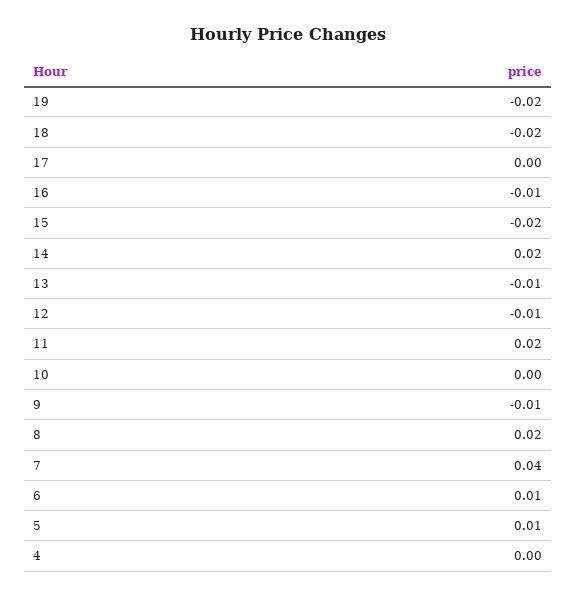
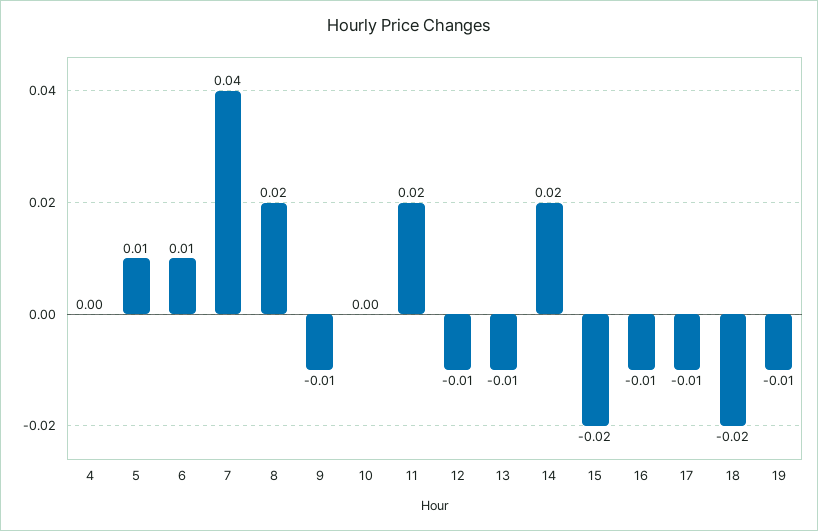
19: -0.02 -> -0.01
17: 0 -> -0.01

